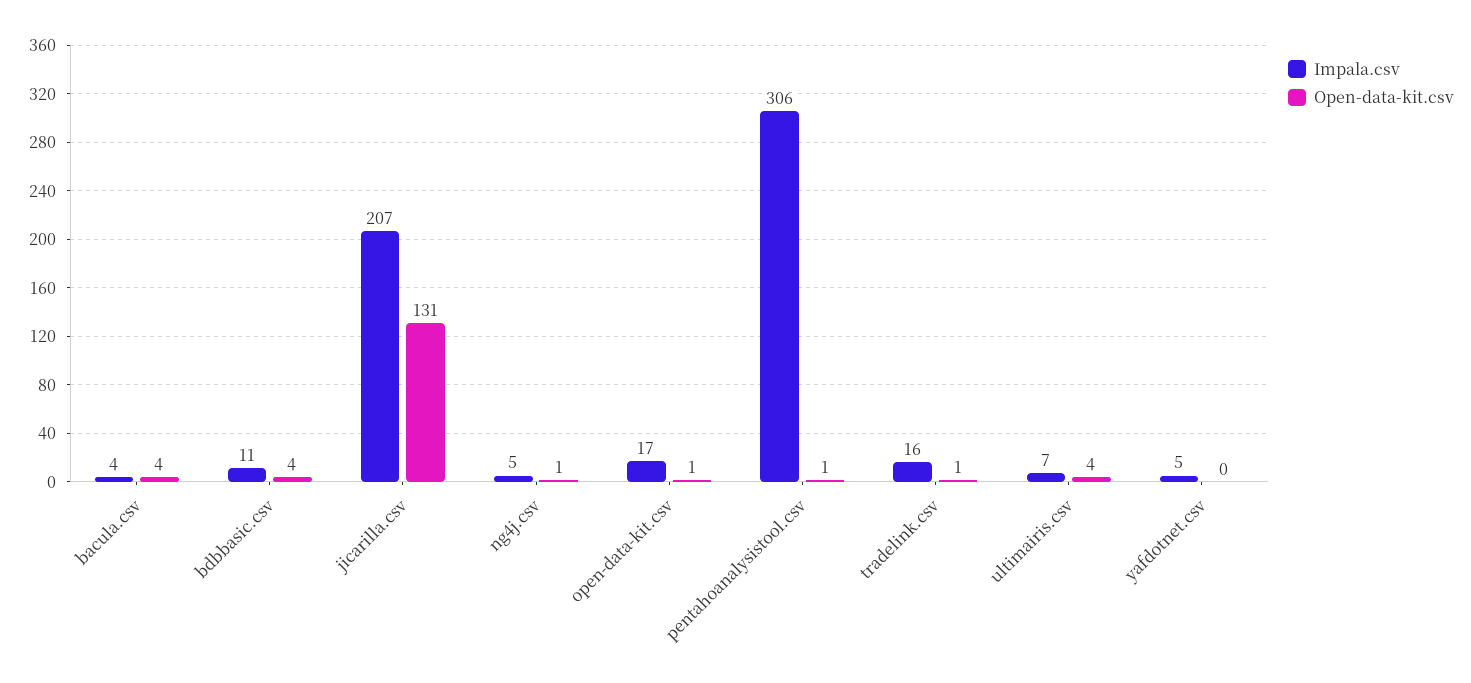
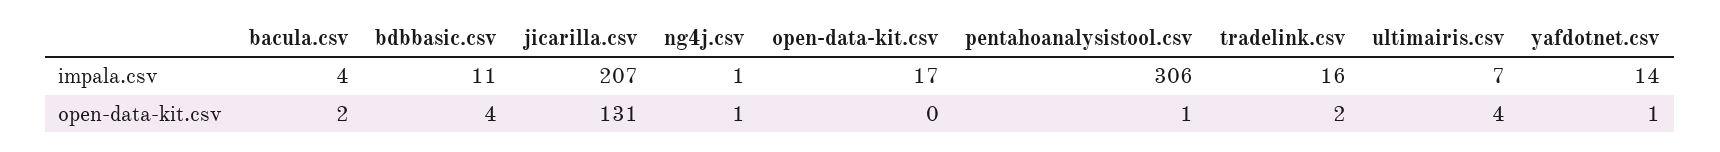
Open-data-kit.csv, bacula.csv: 4 -> 2
Impala.csv, ng4j.csv: 5 -> 1
Open-data-kit.csv, open-data-kit.csv: 1 -> 0
Open-data-kit.csv, tradelink.csv: 1 -> 2
Impala.csv, yafdotnet.csv: 5 -> 14
Open-data-kit.csv, yafdotnet.csv: 0 -> 1

